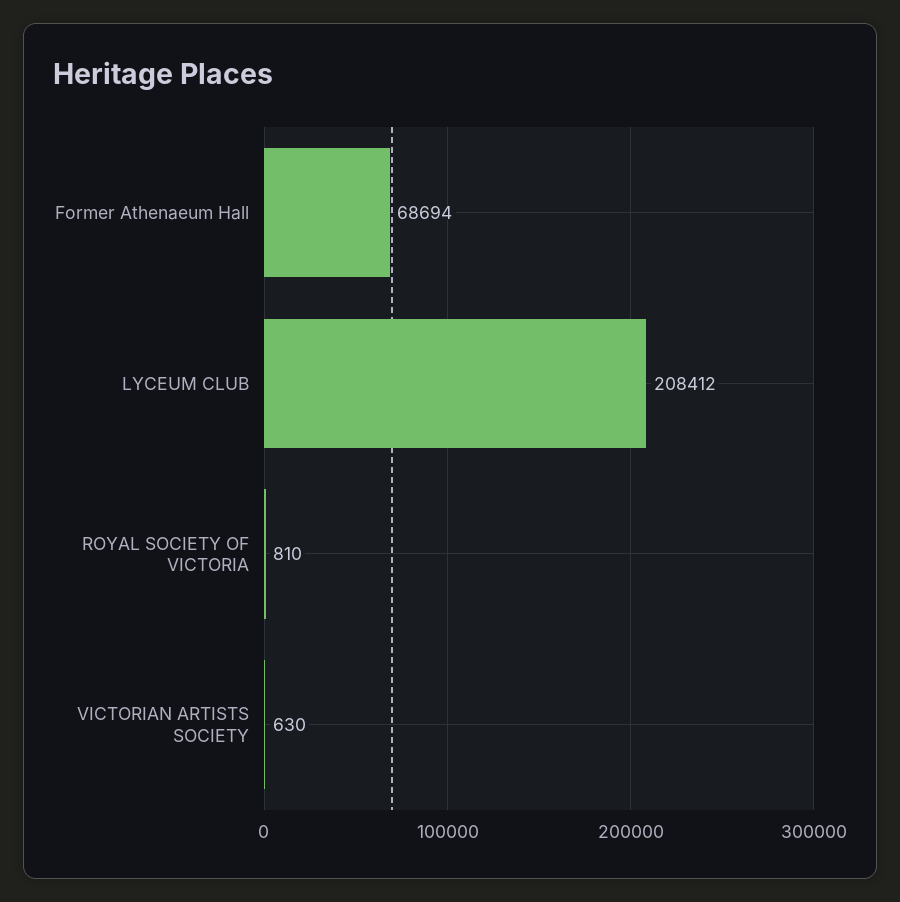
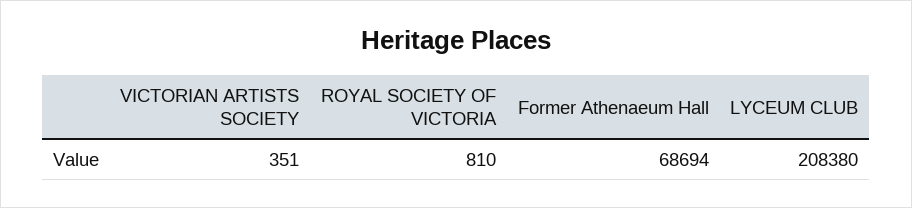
LYCEUM CLUB: 208412 -> 208380
VICTORIAN ARTISTS SOCIETY: 630 -> 351

